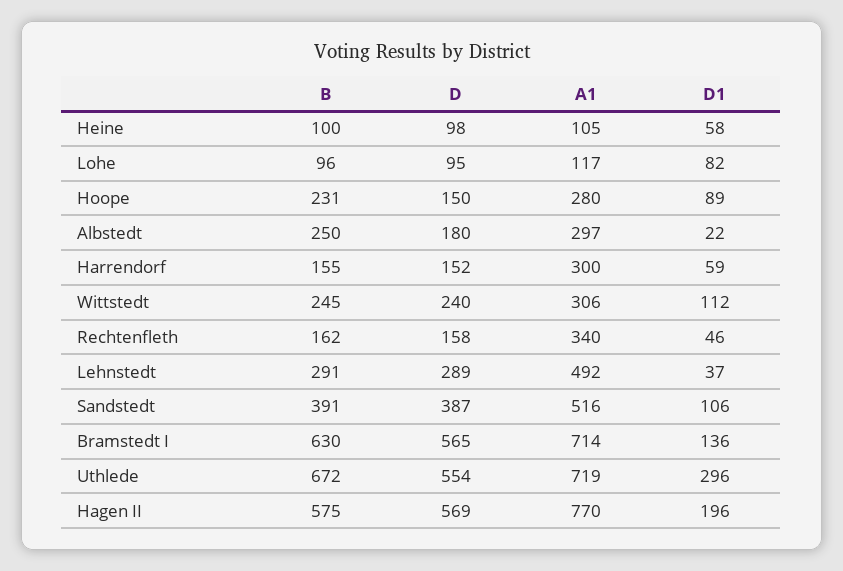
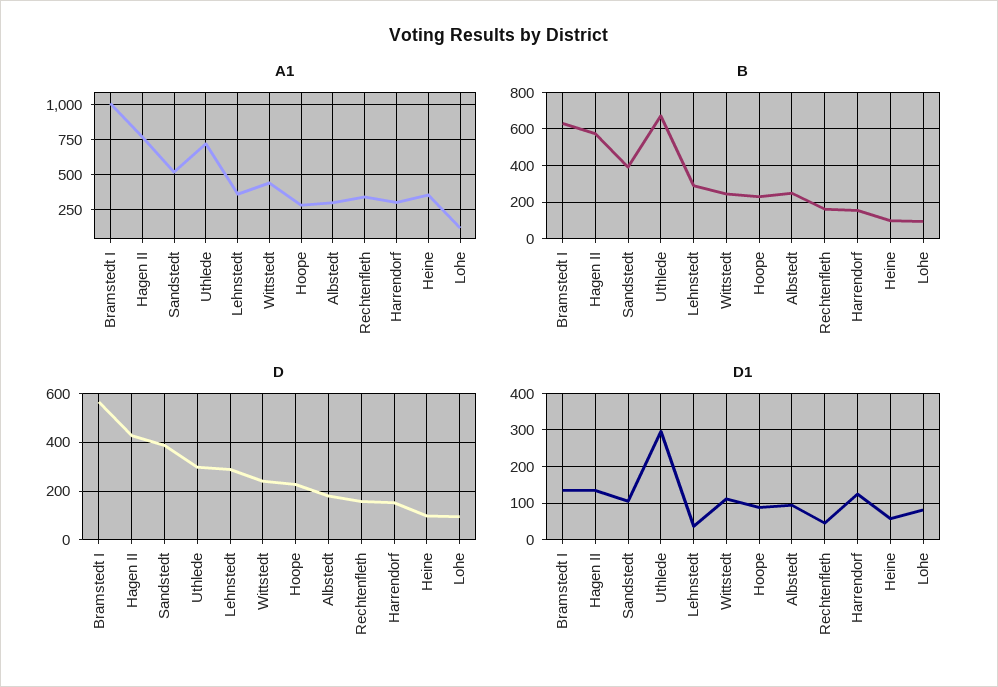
A1, Heine: 105 -> 350
D, Hoope: 150 -> 225
D1, Albstedt: 22 -> 100
D1, Harrendorf: 59 -> 120
A1, Wittstedt: 306 -> 450
A1, Lehnstedt: 492 -> 350
A1, Bramstedt I: 714 -> 1000
D, Uthlede: 554 -> 300
D, Hagen II: 569 -> 425
D1, Hagen II: 196 -> 140

